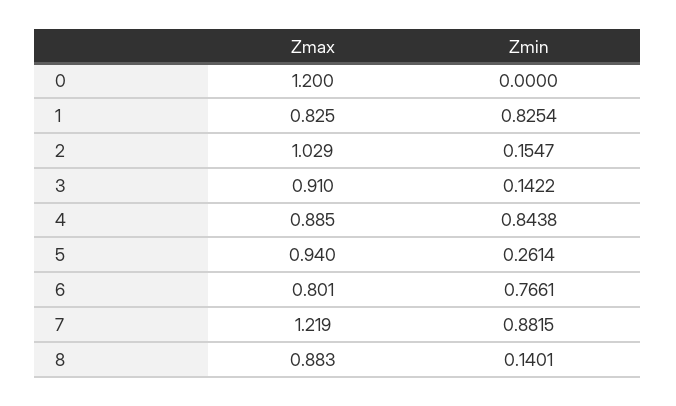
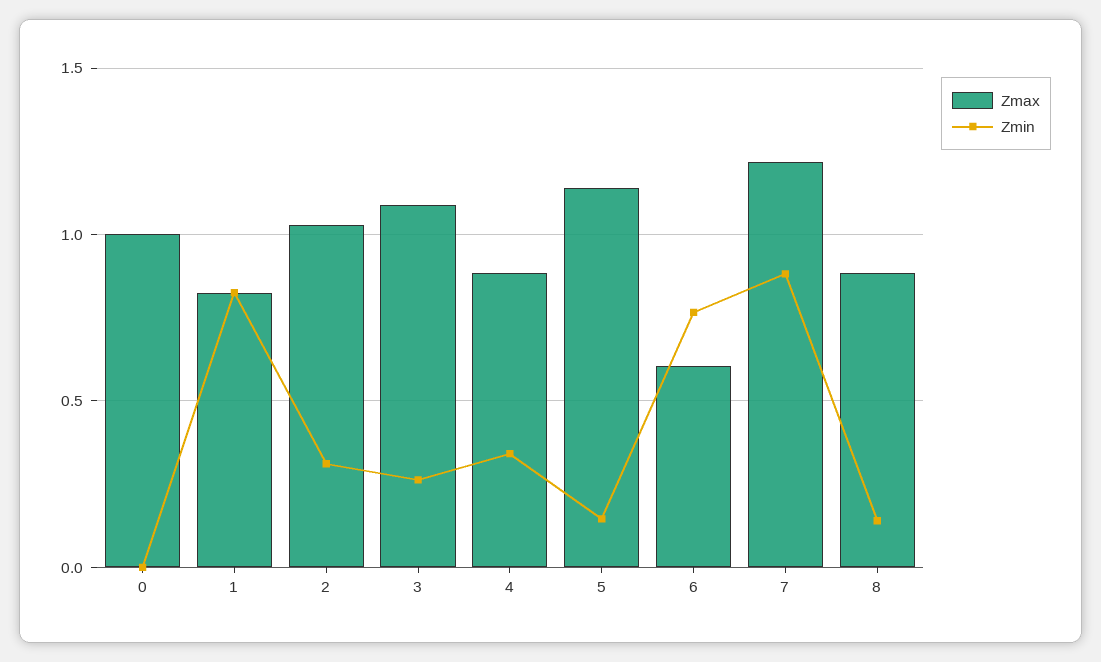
Zmax, 0: 1.2 -> 1
Zmin, 2: 0.1547 -> 0.3
Zmax, 3: 0.91 -> 1.1
Zmin, 3: 0.1422 -> 0.25
Zmin, 4: 0.8438 -> 0.35
Zmax, 5: 0.94 -> 1.15
Zmin, 5: 0.2614 -> 0.15
Zmax, 6: 0.801 -> 0.6

